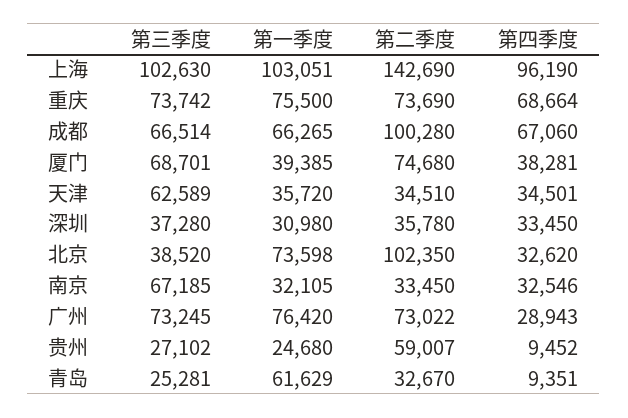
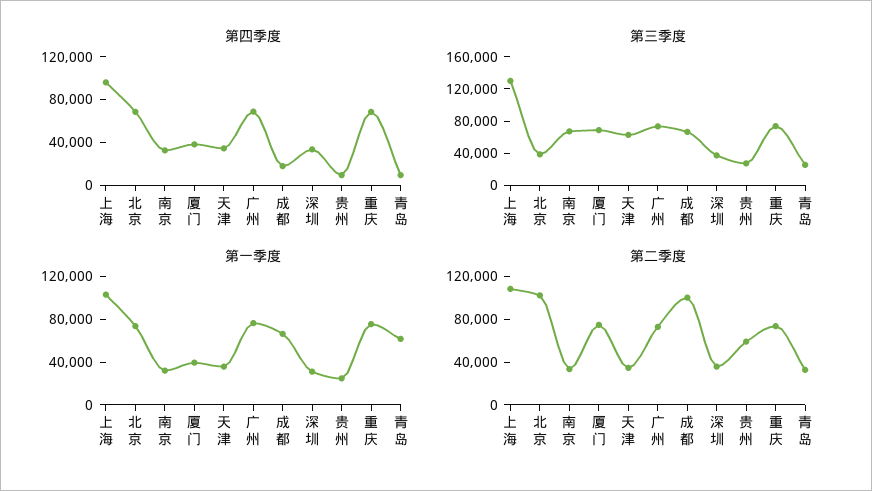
第三季度, 上海: 102630 -> 130000
第二季度, 上海: 142690 -> 110000
第四季度, 成都: 67060 -> 20000
第四季度, 北京: 32620 -> 70000
第四季度, 广州: 28943 -> 70000

